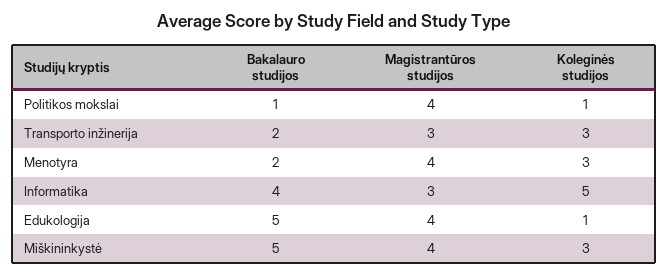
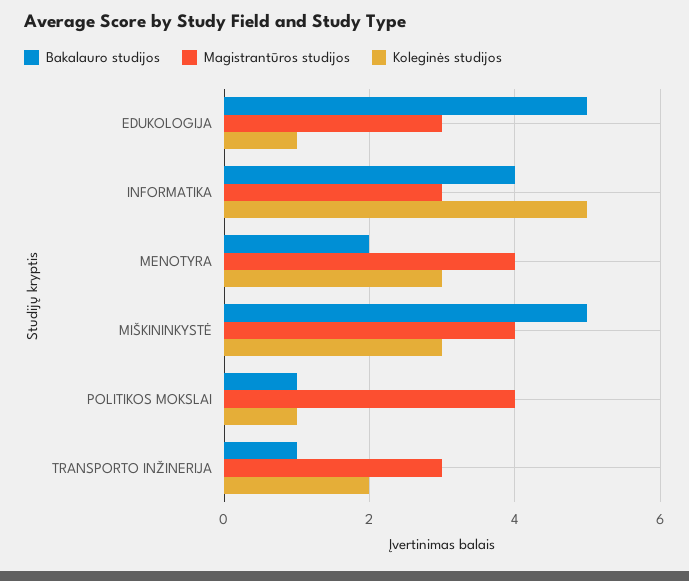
Bakalauro studijos, Transporto inžinerija: 2 -> 1
Koleginės studijos, Transporto inžinerija: 3 -> 2
Magistrantūros studijos, Edukologija: 4 -> 3

